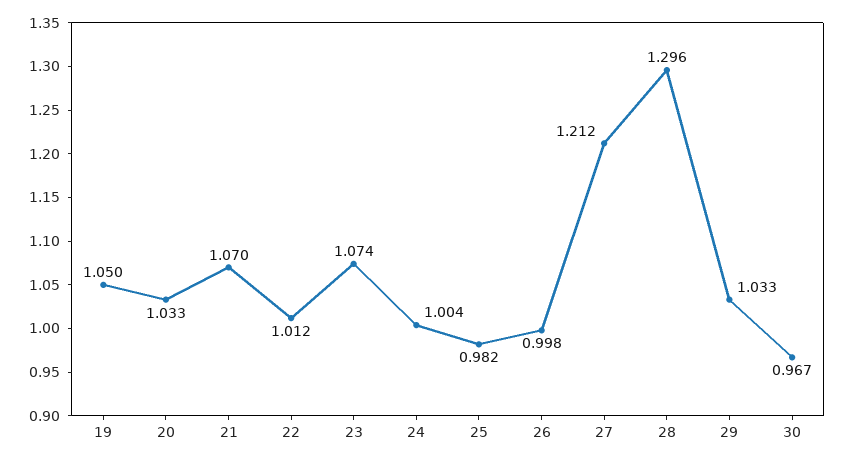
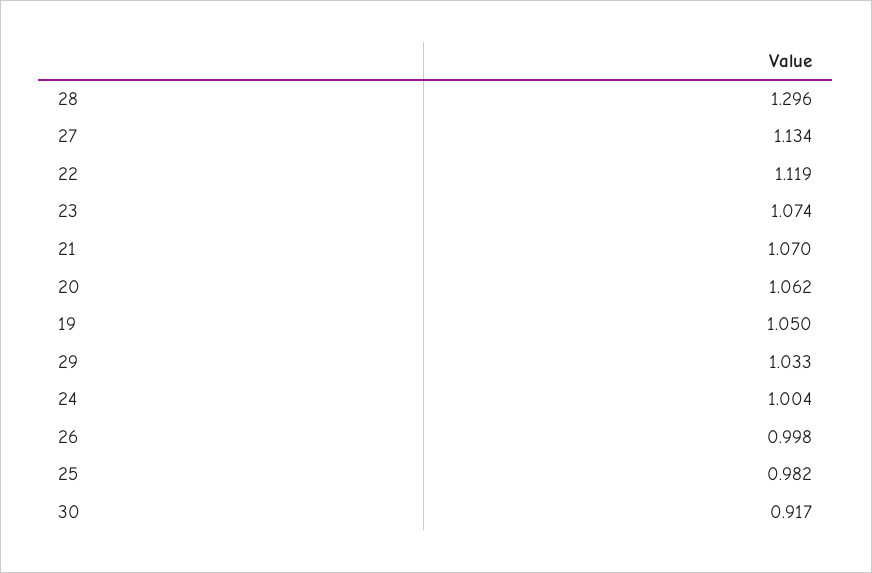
20: 1.033 -> 1.062
22: 1.012 -> 1.119
27: 1.212 -> 1.134
30: 0.967 -> 0.917

